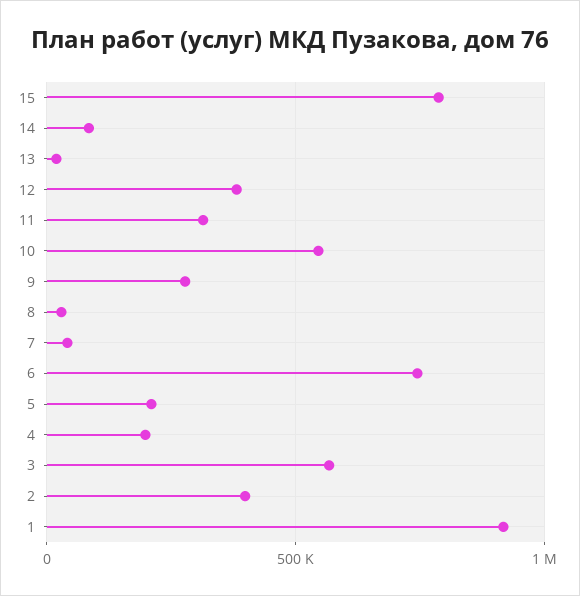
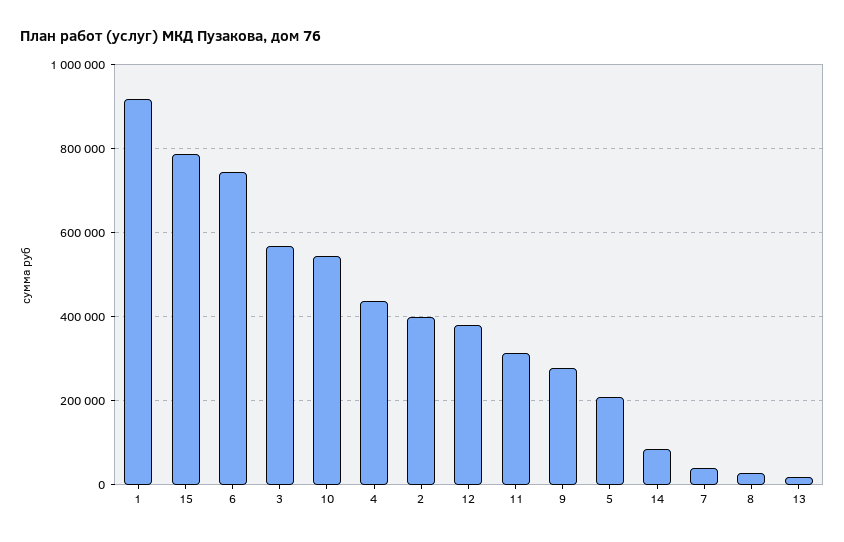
4: 200000 -> 440000

